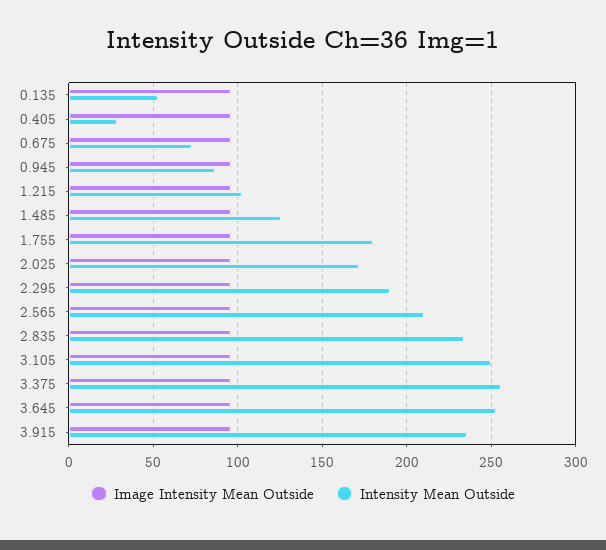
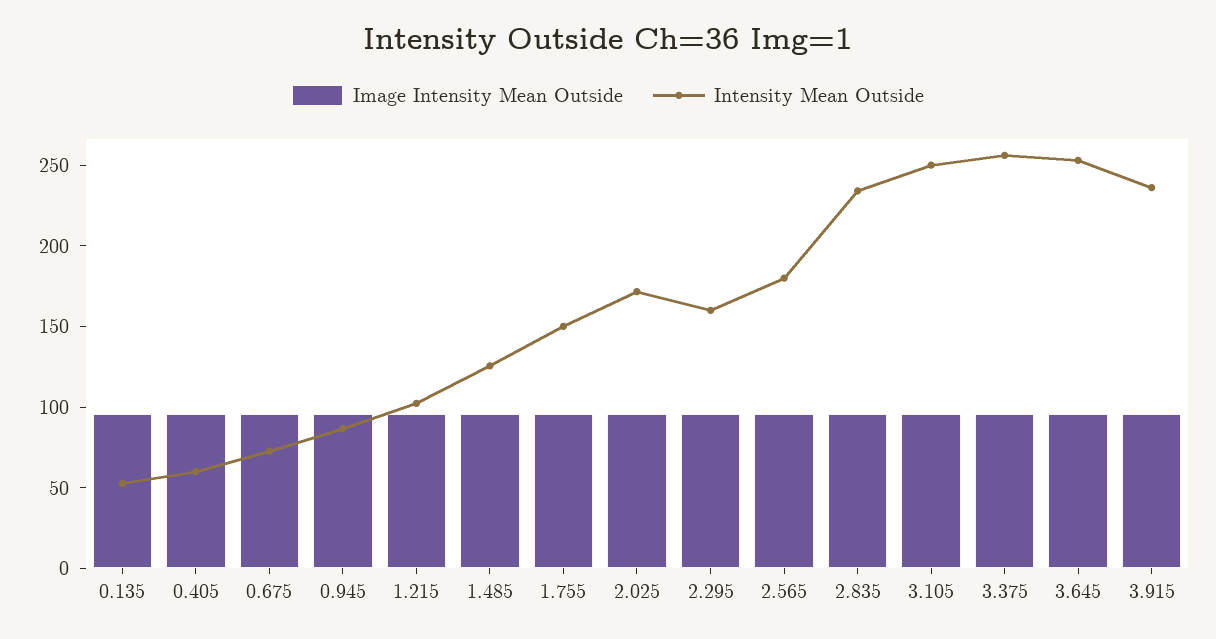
Intensity Mean Outside, 0.405: 30 -> 60
Intensity Mean Outside, 1.755: 180 -> 150
Intensity Mean Outside, 2.295: 190 -> 160
Intensity Mean Outside, 2.565: 210 -> 180

